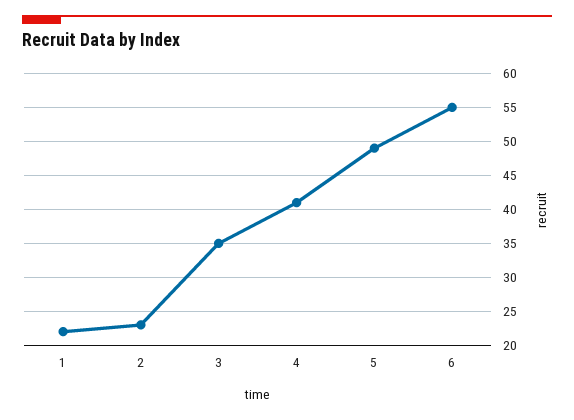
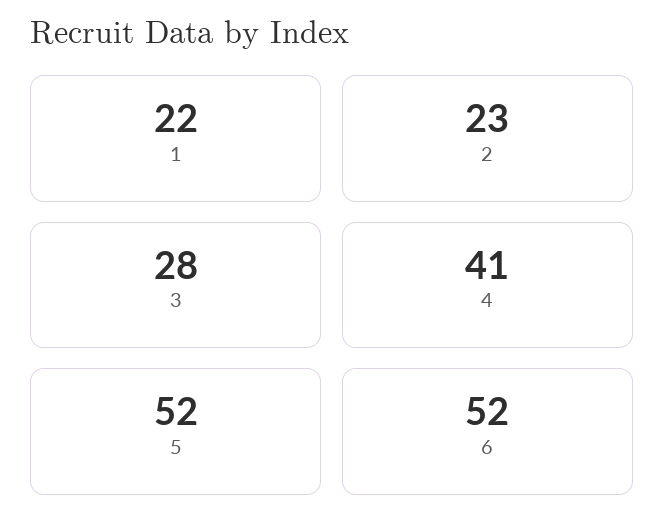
3: 35 -> 28
5: 49 -> 52
6: 55 -> 52

